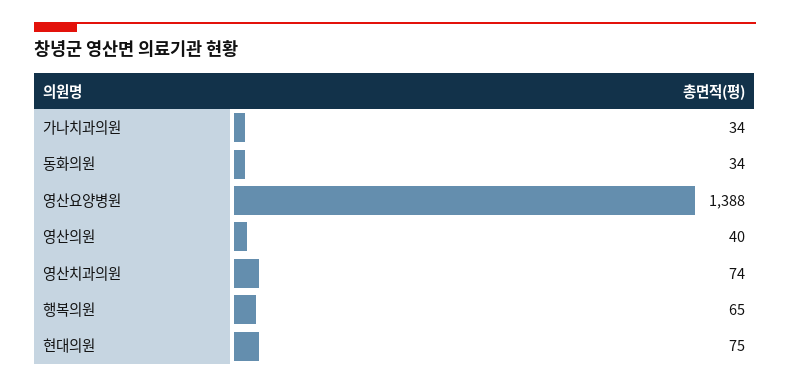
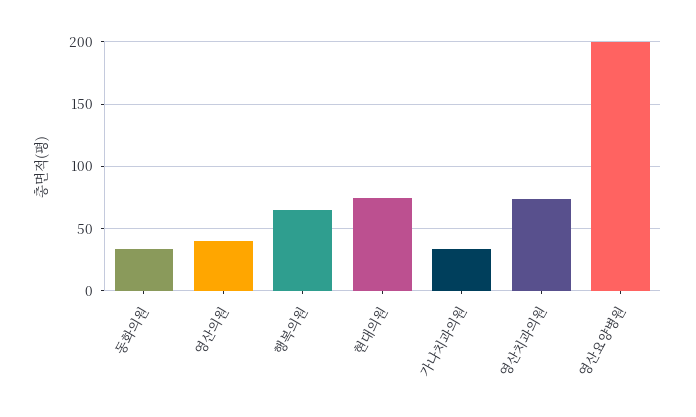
영산요양병원: 1388 -> 200

